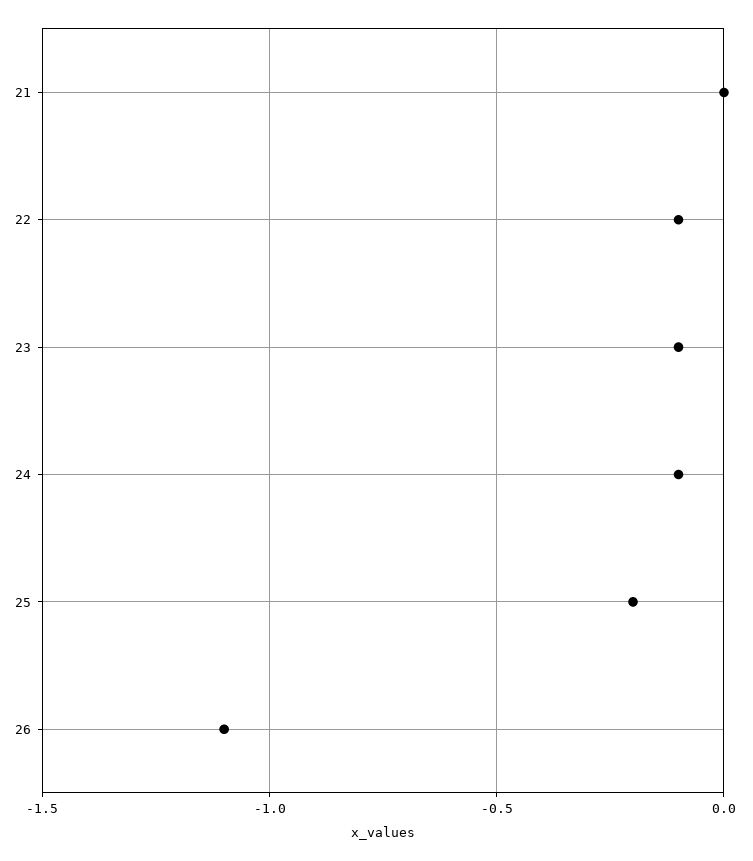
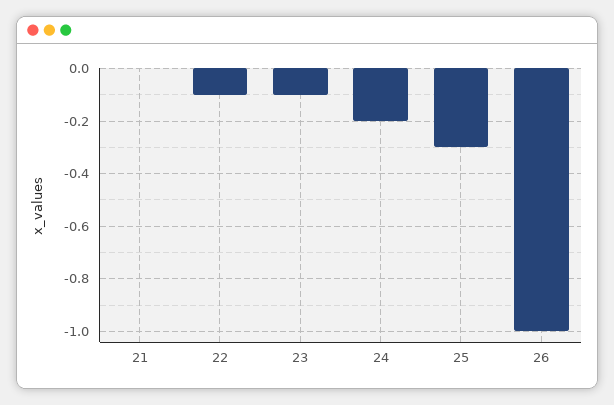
24: -0.1 -> -0.2
25: -0.2 -> -0.3
26: -1.1 -> -1

